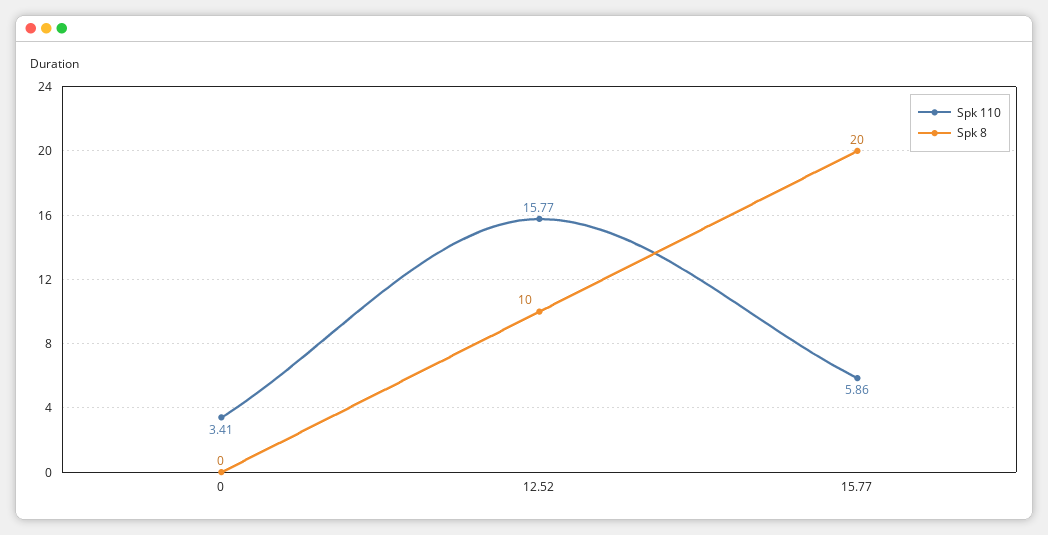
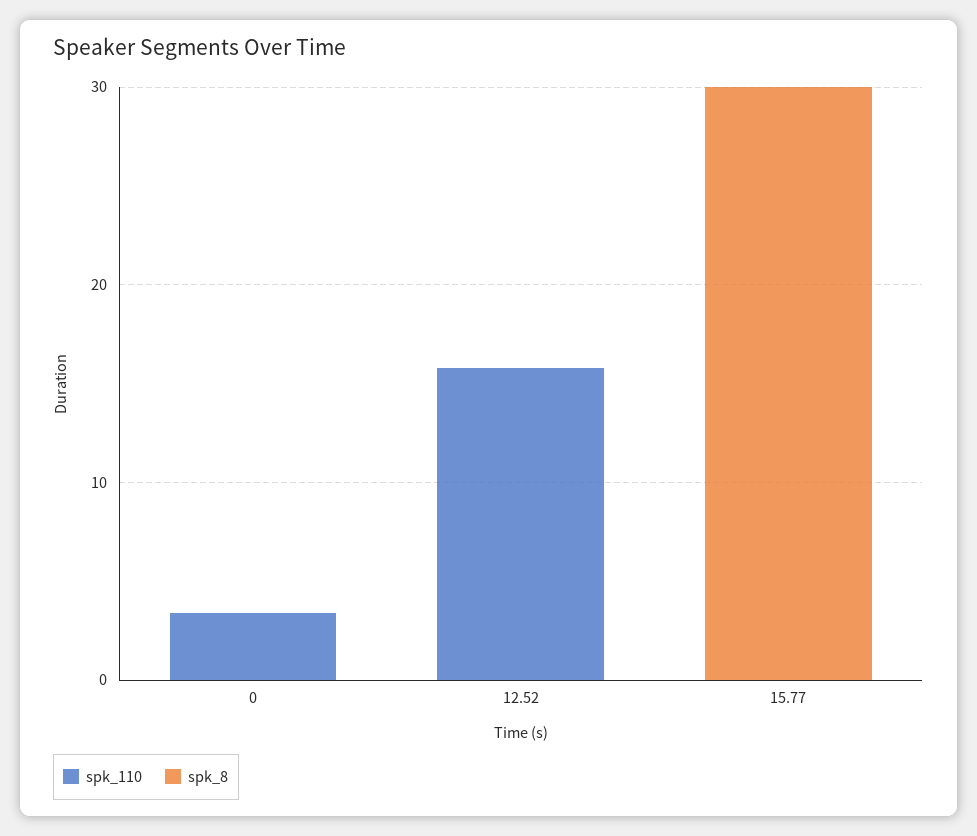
Spk 8, 12.52: 10 -> 0
Spk 110, 15.77: 5.86 -> 0
Spk 8, 15.77: 20 -> 30

